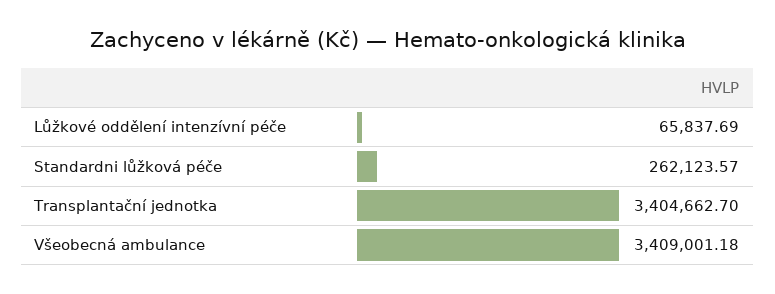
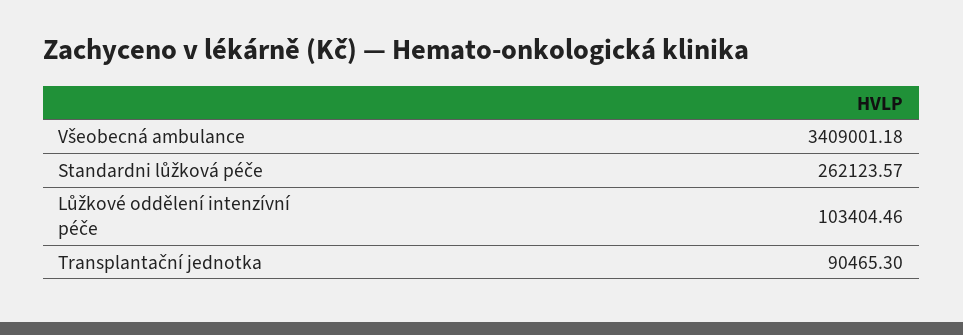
Lůžkové oddělení intenzívní péče: 65837.69 -> 103404.46
Transplantační jednotka: 3404662.7 -> 90465.3

